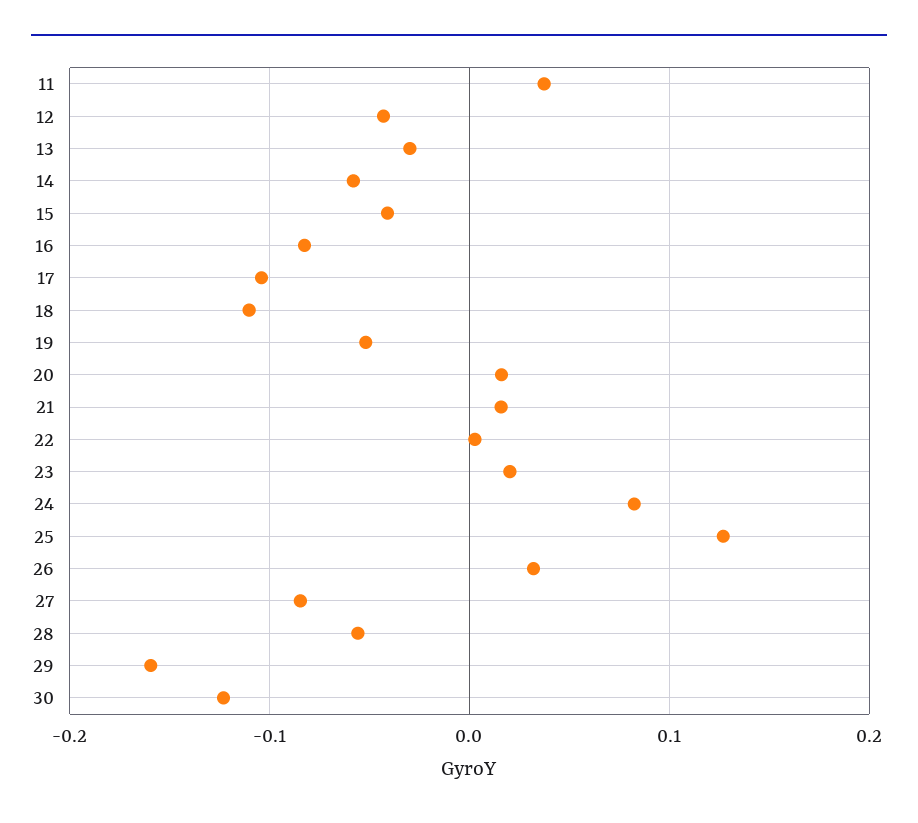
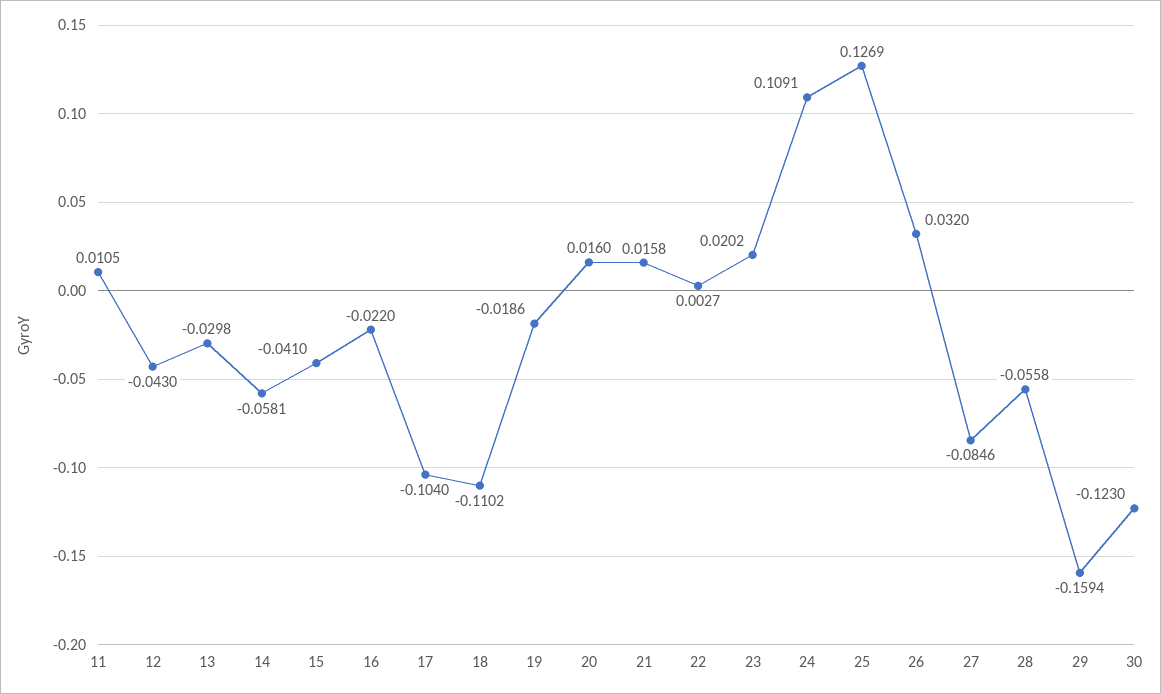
11: 0.04 -> 0.0105
16: -0.08 -> -0.022
19: -0.05 -> -0.0186
24: 0.08 -> 0.1091

